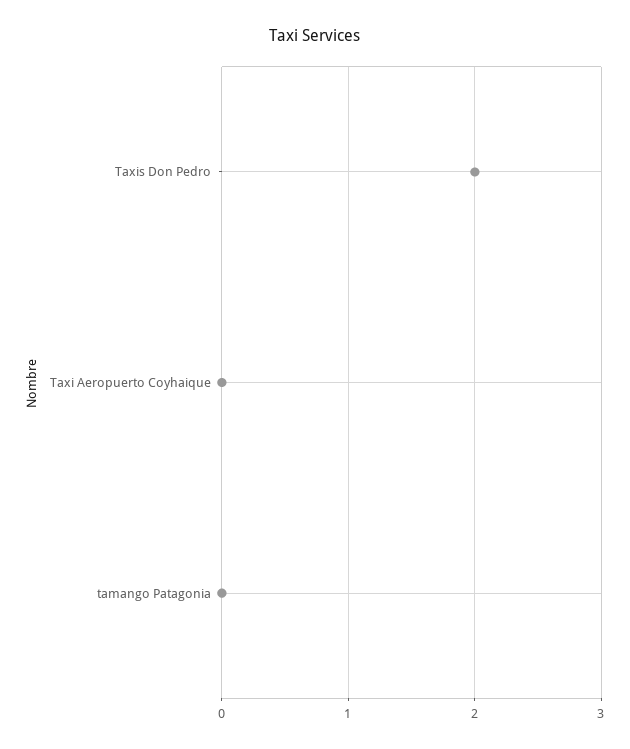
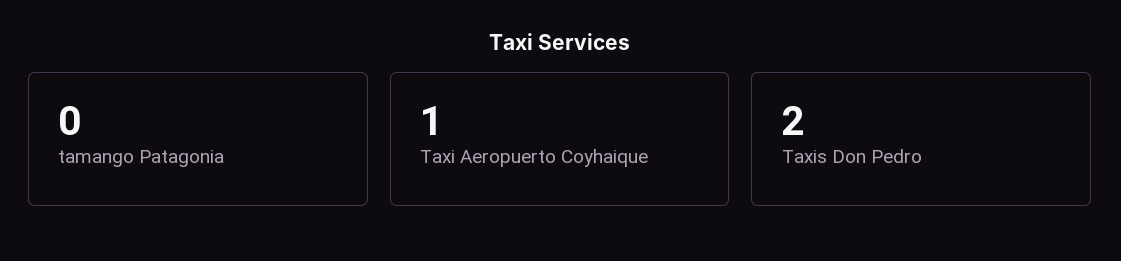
Taxi Aeropuerto Coyhaique: 0 -> 1

